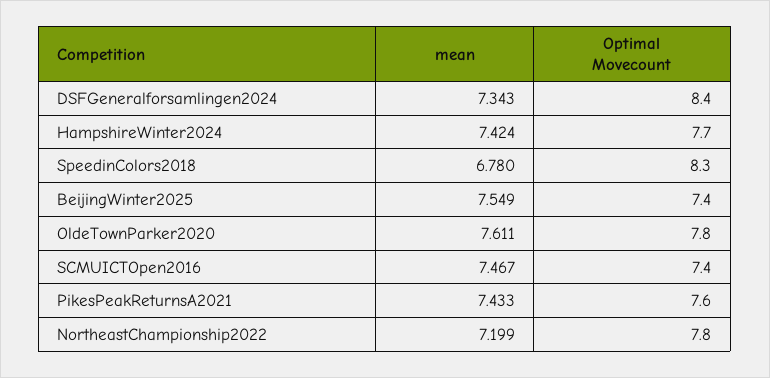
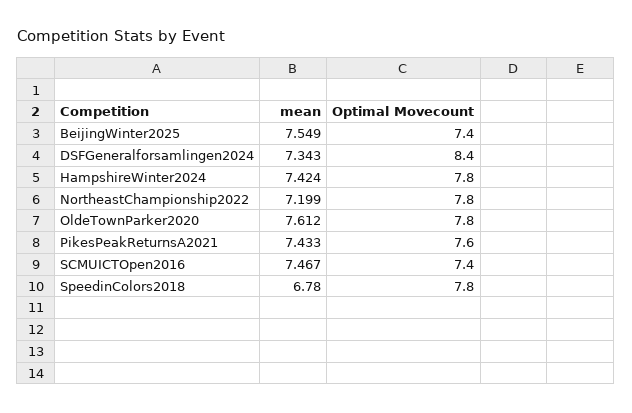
Optimal Movecount, HampshireWinter2024: 7.7 -> 7.8
Optimal Movecount, SpeedinColors2018: 8.3 -> 7.8
mean, OldeTownParker2020: 7.611 -> 7.612

